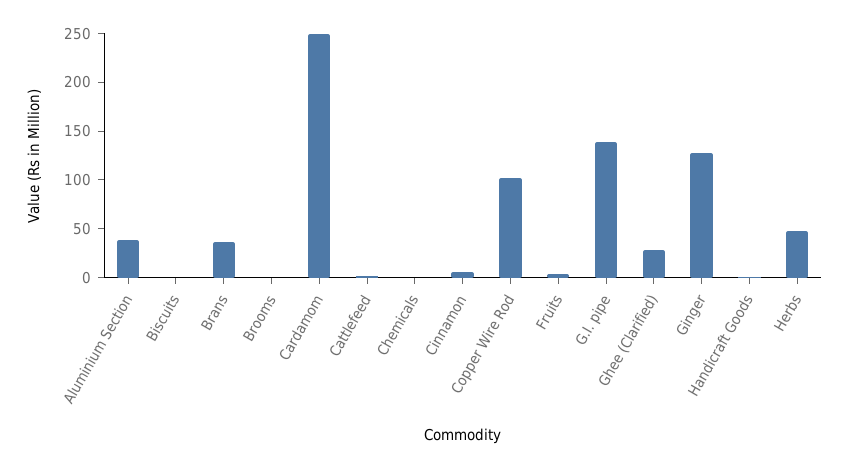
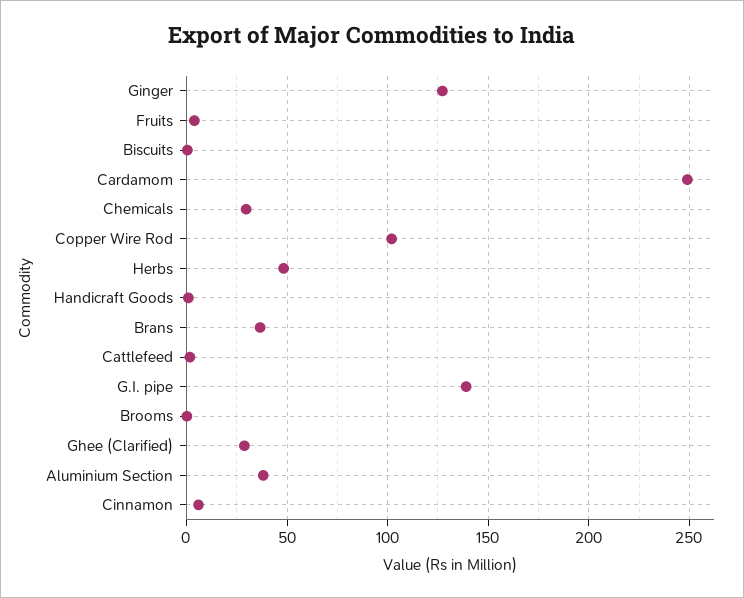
Chemicals: 0 -> 30

